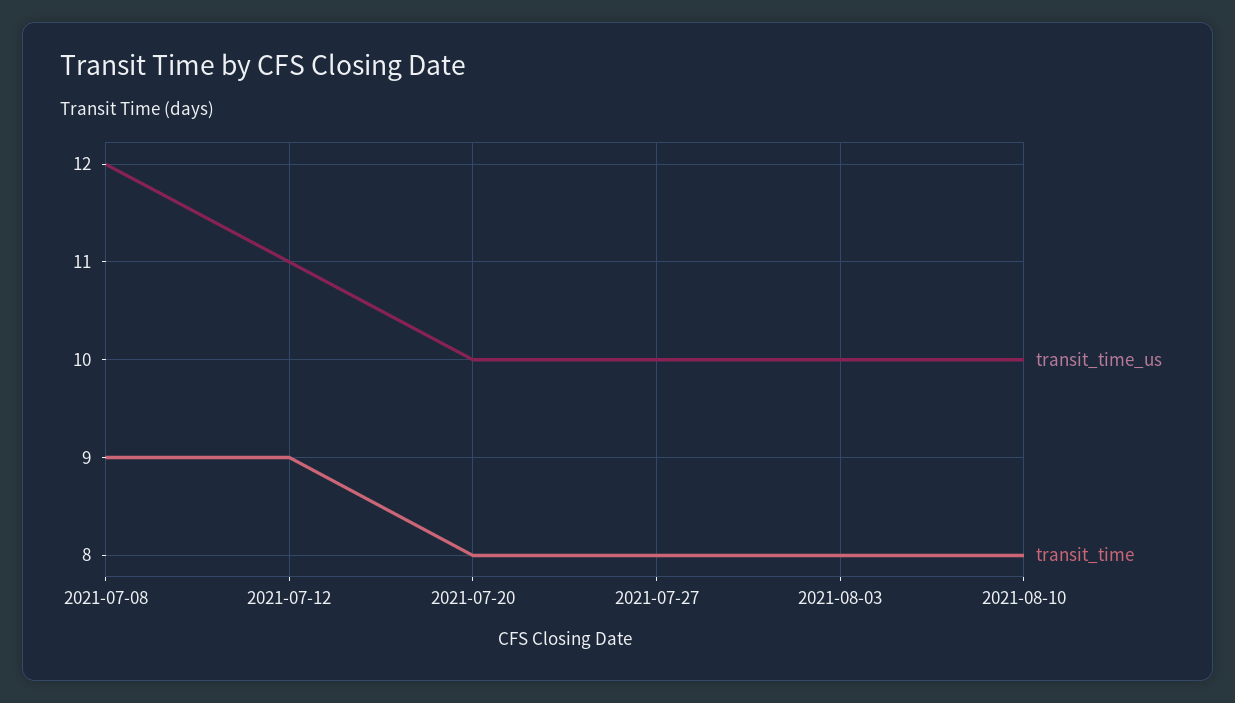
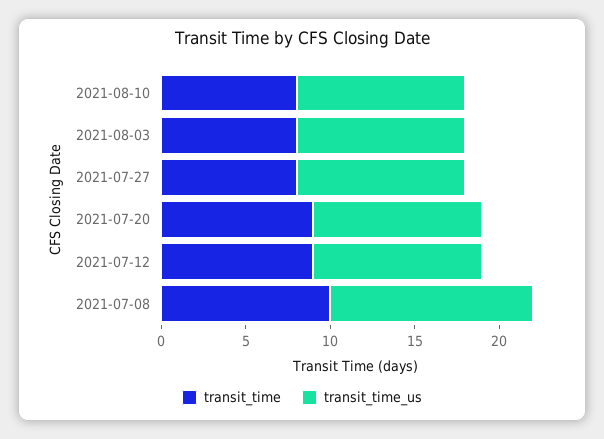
transit_time, 2021-07-08: 9 -> 10
transit_time_us, 2021-07-12: 11 -> 10
transit_time, 2021-07-20: 8 -> 9

